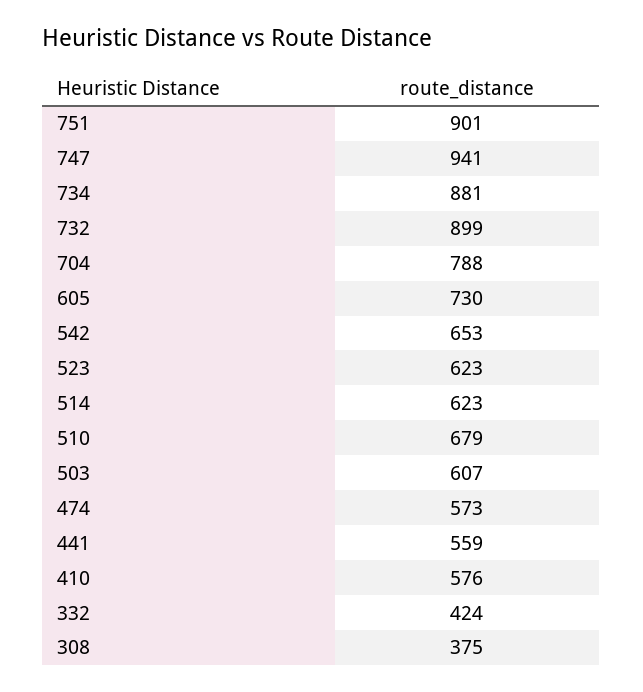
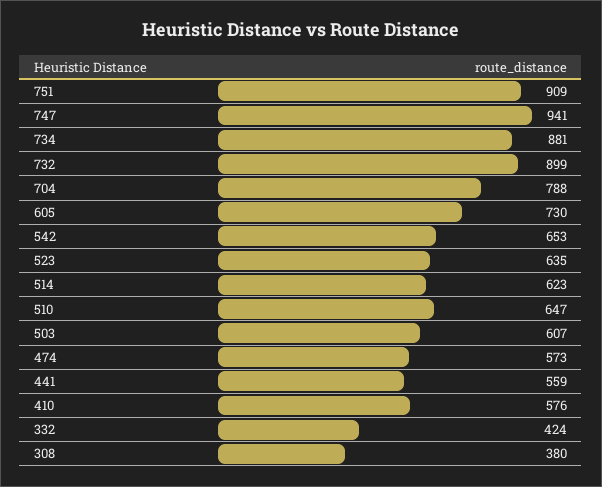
751: 901 -> 909
523: 623 -> 635
510: 679 -> 647
308: 375 -> 380

